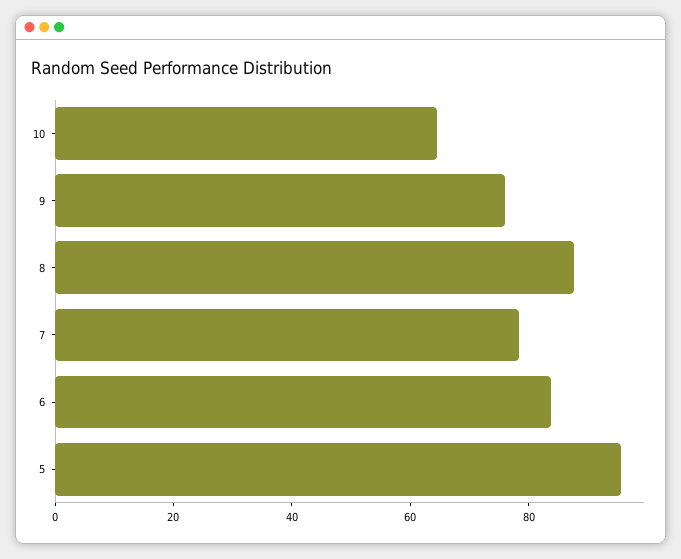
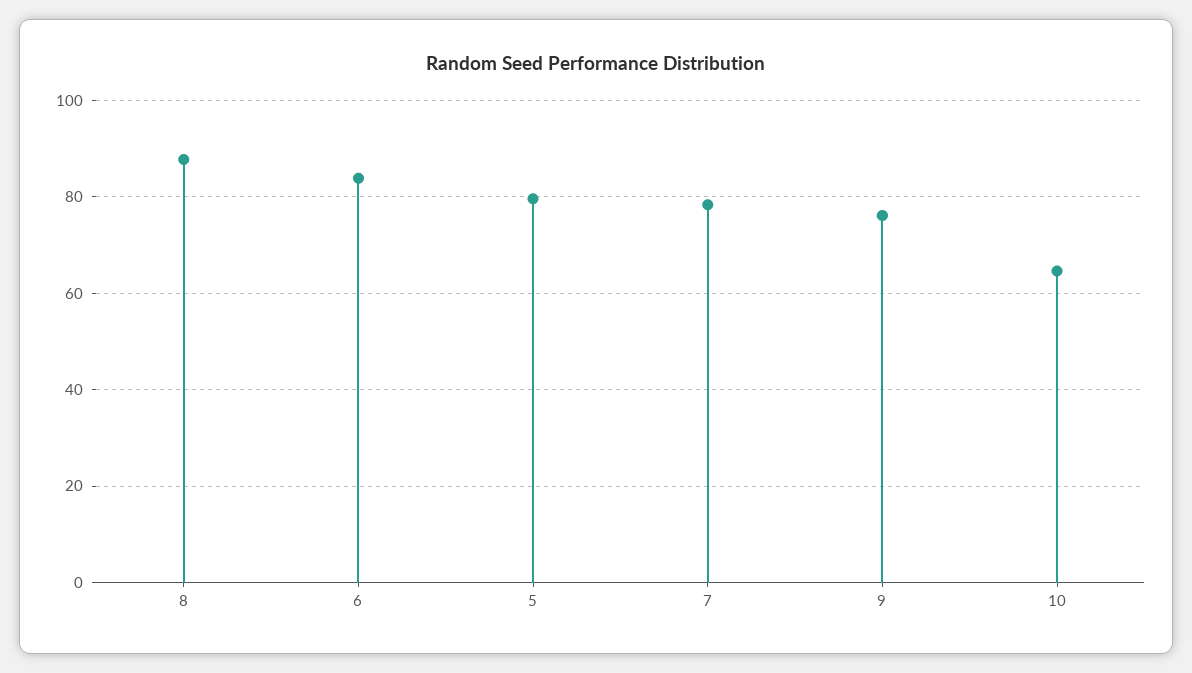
5: 95 -> 80

